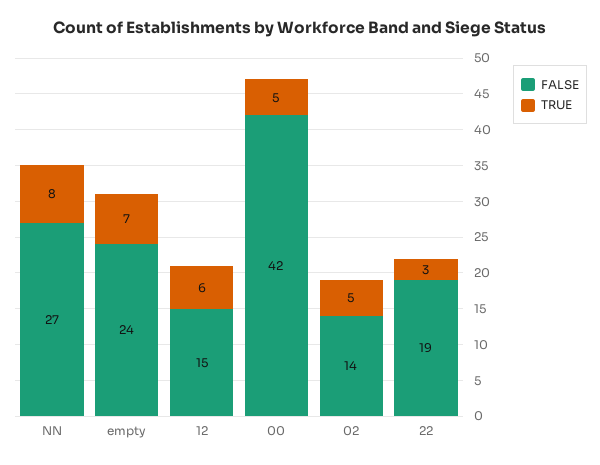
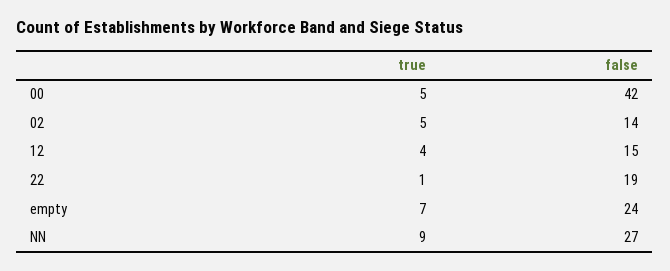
TRUE, NN: 8 -> 9
TRUE, 12: 6 -> 4
TRUE, 22: 3 -> 1

